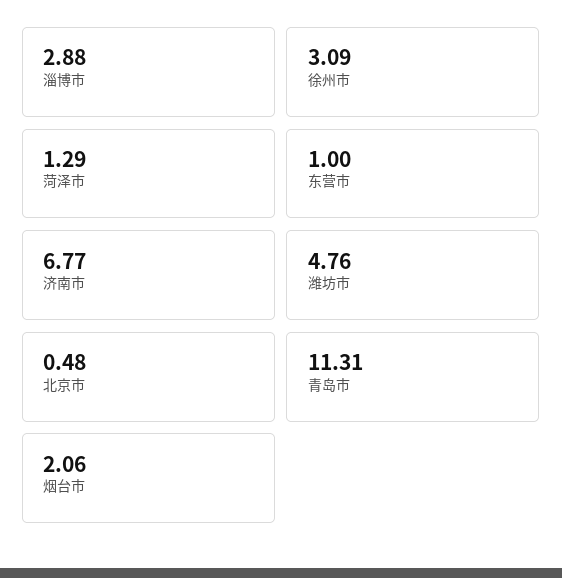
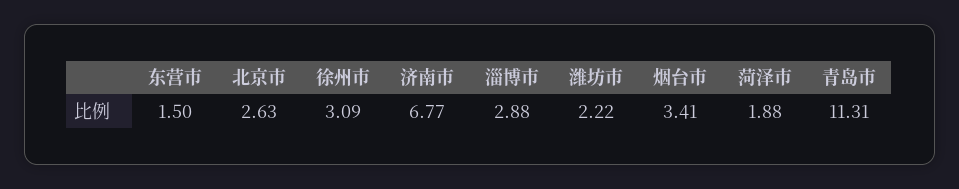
菏泽市: 1.29 -> 1.88
东营市: 1 -> 1.5
潍坊市: 4.76 -> 2.22
北京市: 0.48 -> 2.63
烟台市: 2.06 -> 3.41

